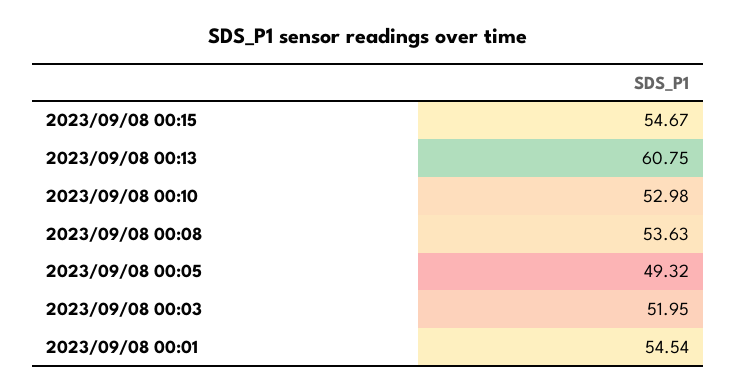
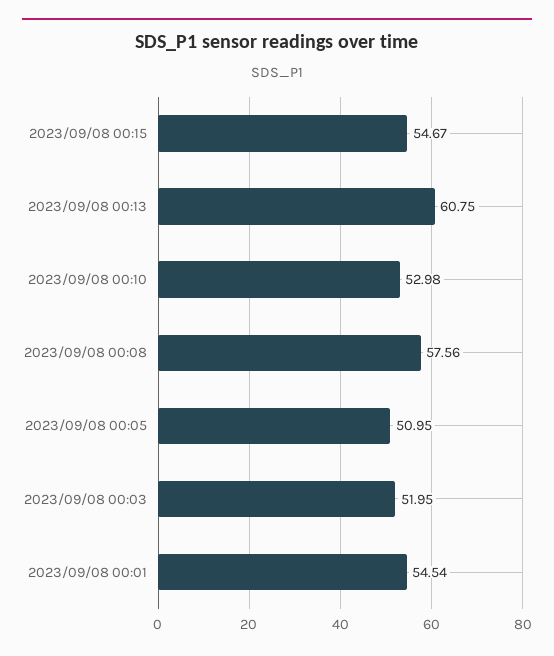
2023/09/08 00:08: 53.63 -> 57.56
2023/09/08 00:05: 49.32 -> 50.95

